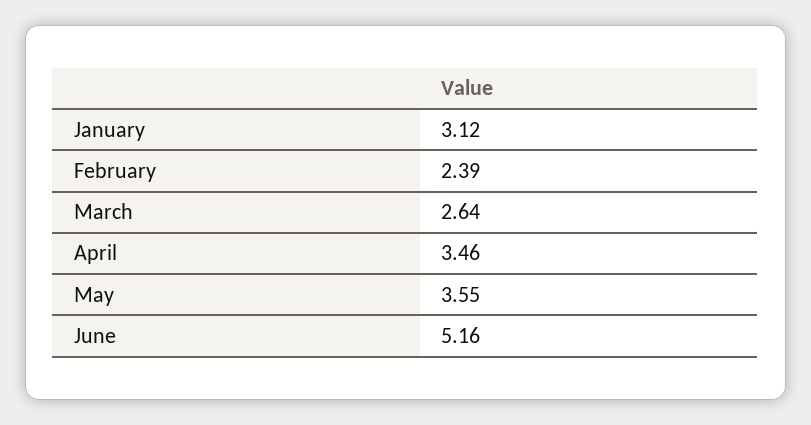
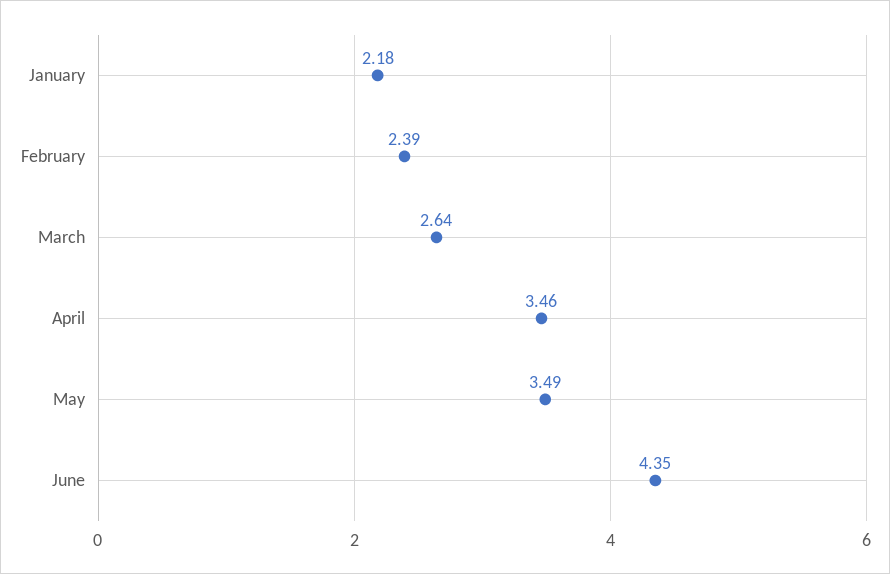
January: 3.12 -> 2.18
May: 3.55 -> 3.49
June: 5.16 -> 4.35

